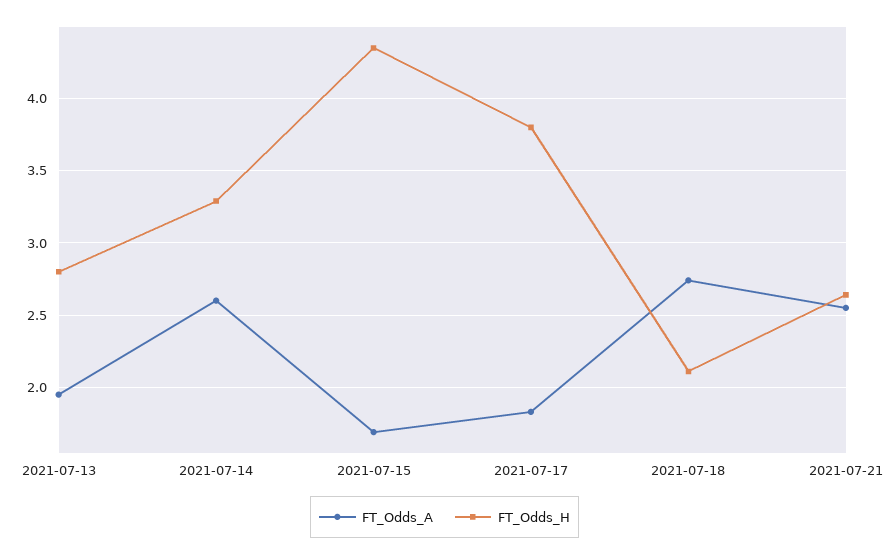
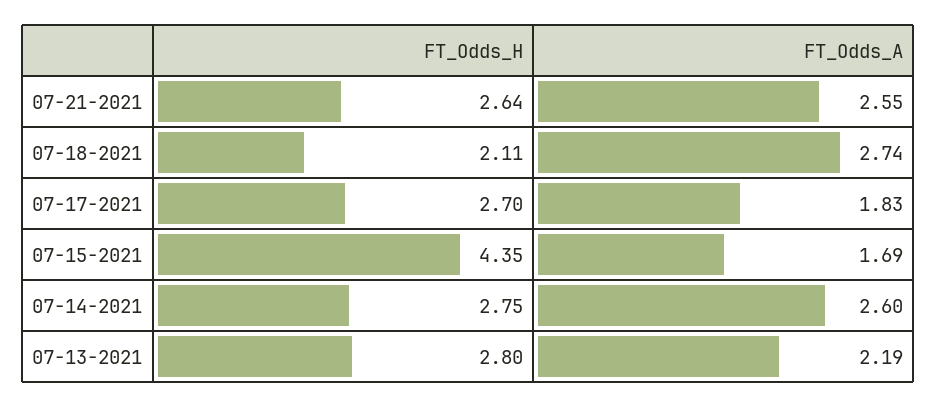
FT_Odds_A, 2021-07-13: 1.95 -> 2.19
FT_Odds_H, 2021-07-14: 3.3 -> 2.75
FT_Odds_H, 2021-07-17: 3.8 -> 2.7

